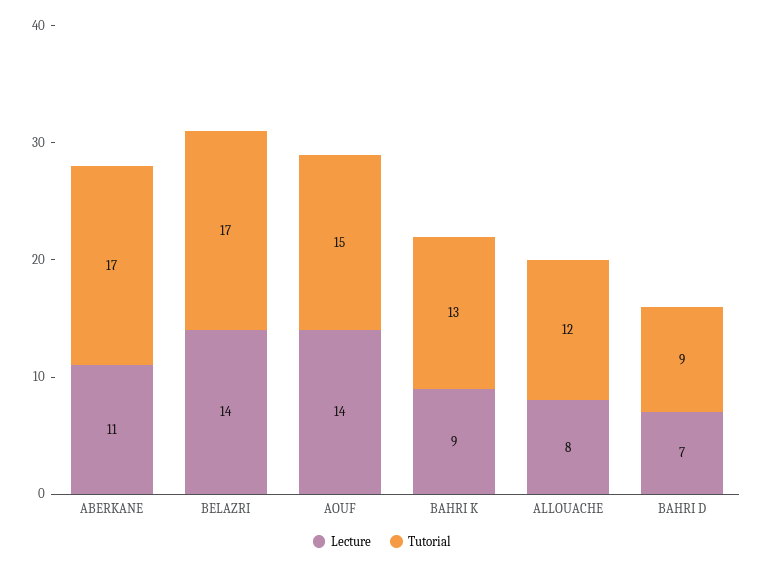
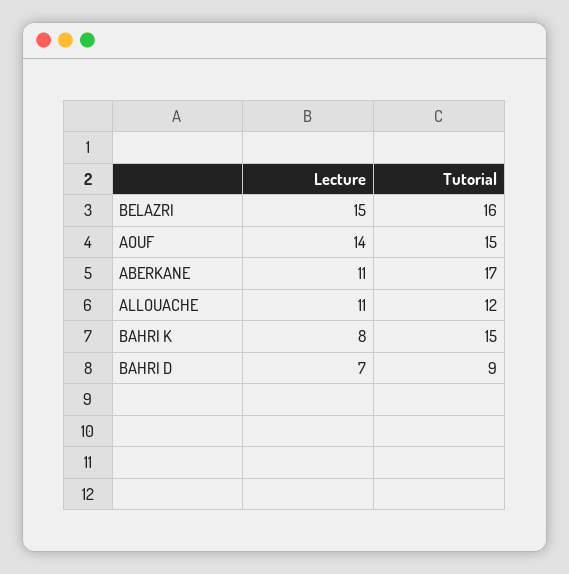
Lecture, BELAZRI: 14 -> 15
Tutorial, BELAZRI: 17 -> 16
Lecture, BAHRI K: 9 -> 8
Tutorial, BAHRI K: 13 -> 15
Lecture, ALLOUACHE: 8 -> 11

